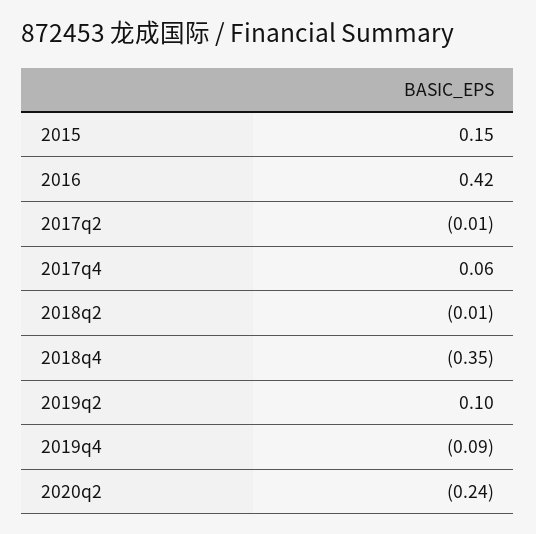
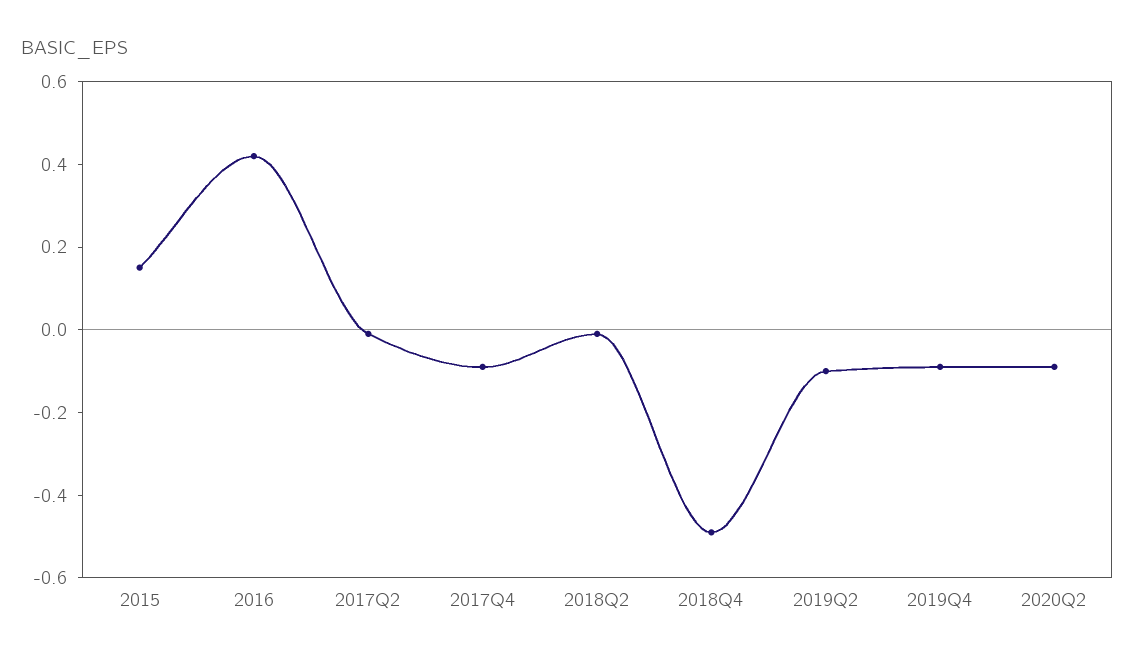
2017q4: 0.06 -> -0.1
2018q4: -0.35 -> -0.5
2019q2: 0.1 -> -0.1
2020q2: -0.24 -> -0.1

